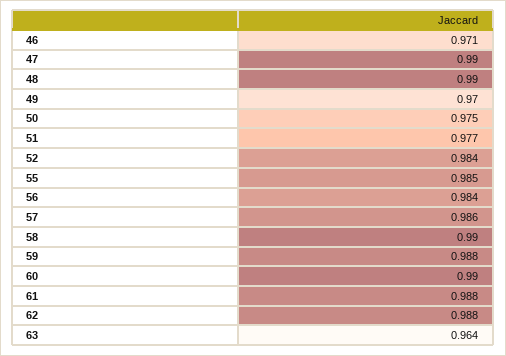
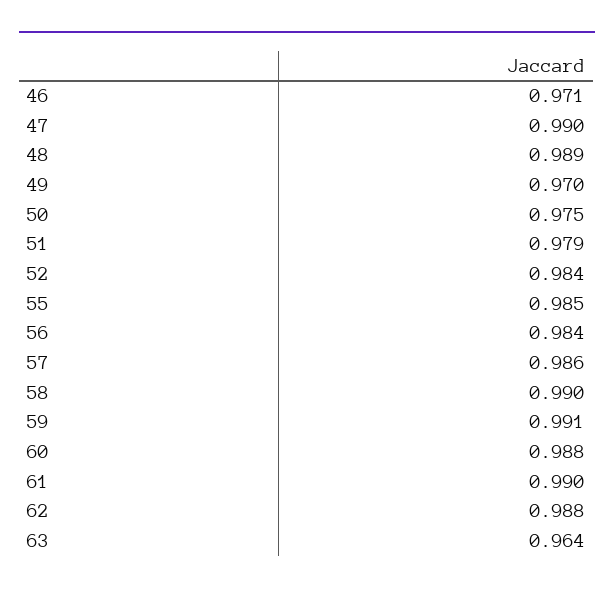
48: 0.99 -> 0.989
51: 0.977 -> 0.979
59: 0.988 -> 0.991
60: 0.99 -> 0.988
61: 0.988 -> 0.99

